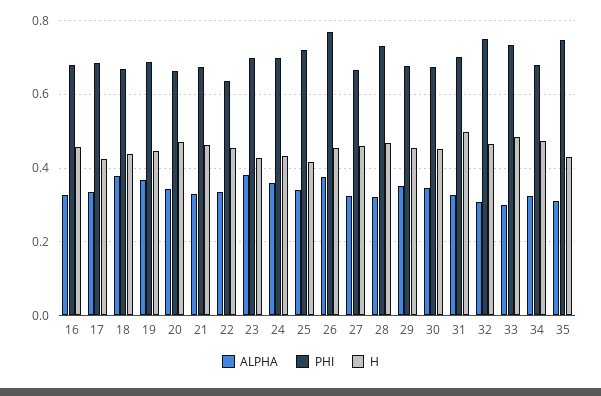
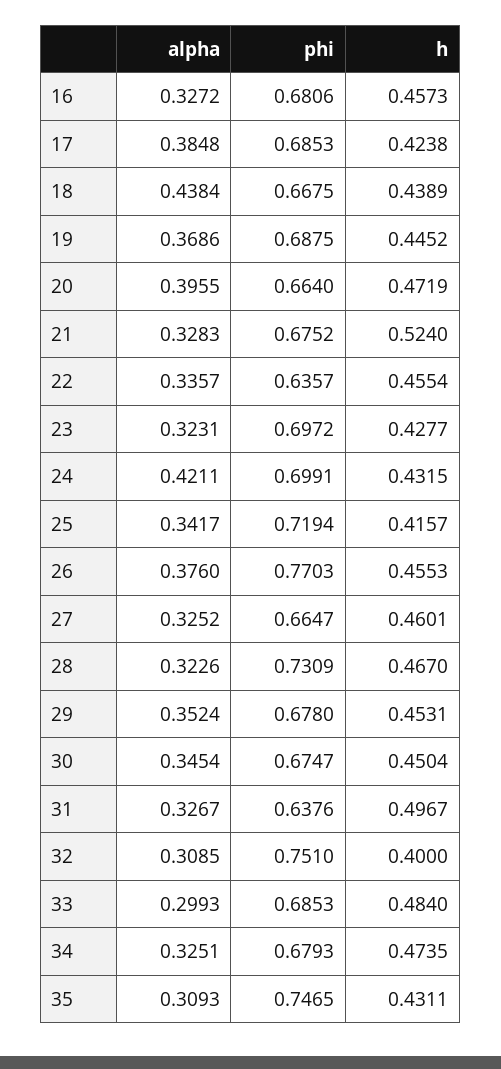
ALPHA, 17: 0.34 -> 0.3848
ALPHA, 18: 0.38 -> 0.4384
ALPHA, 20: 0.34 -> 0.3955
H, 21: 0.46 -> 0.524
ALPHA, 23: 0.38 -> 0.3231
ALPHA, 24: 0.36 -> 0.4211
PHI, 31: 0.7 -> 0.6376
H, 32: 0.46 -> 0.4
PHI, 33: 0.74 -> 0.6853

